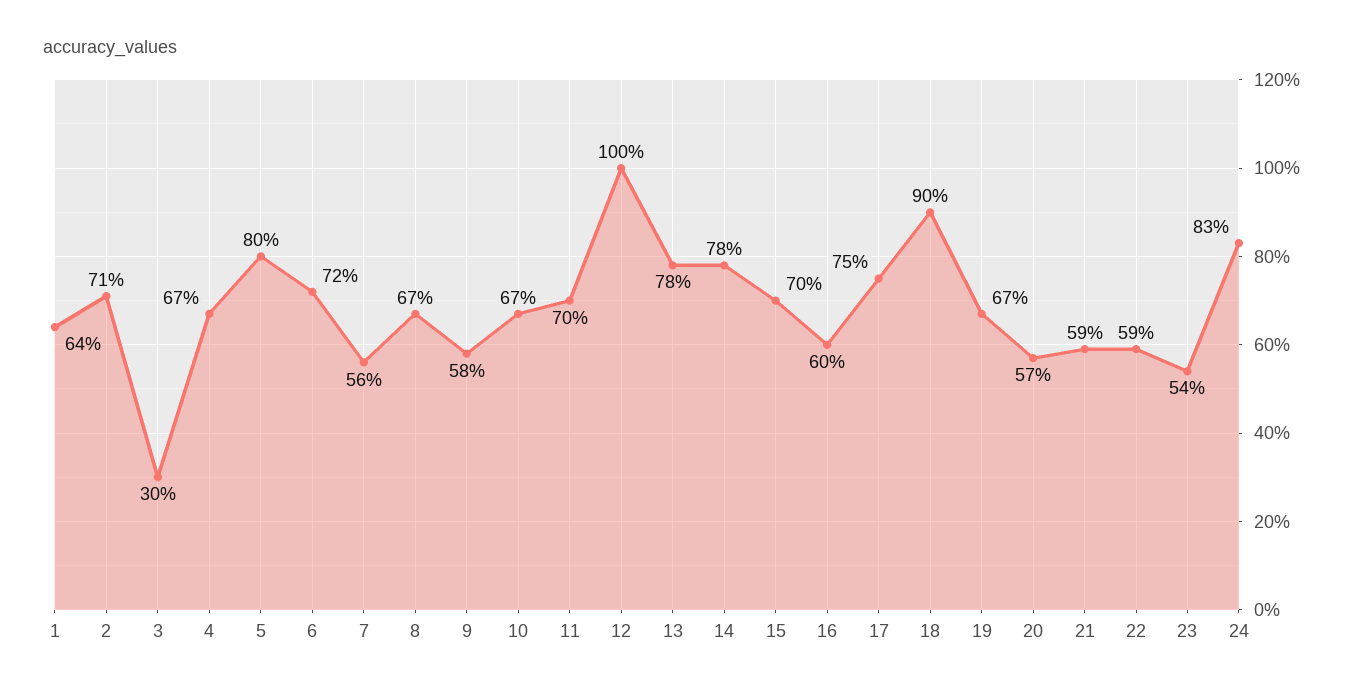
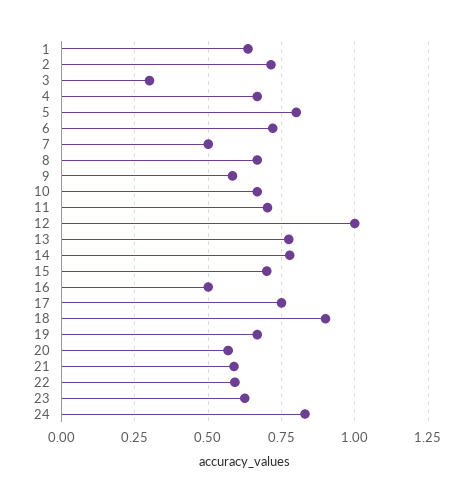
7: 0.56 -> 0.5
16: 0.6 -> 0.5
23: 0.54 -> 0.625

